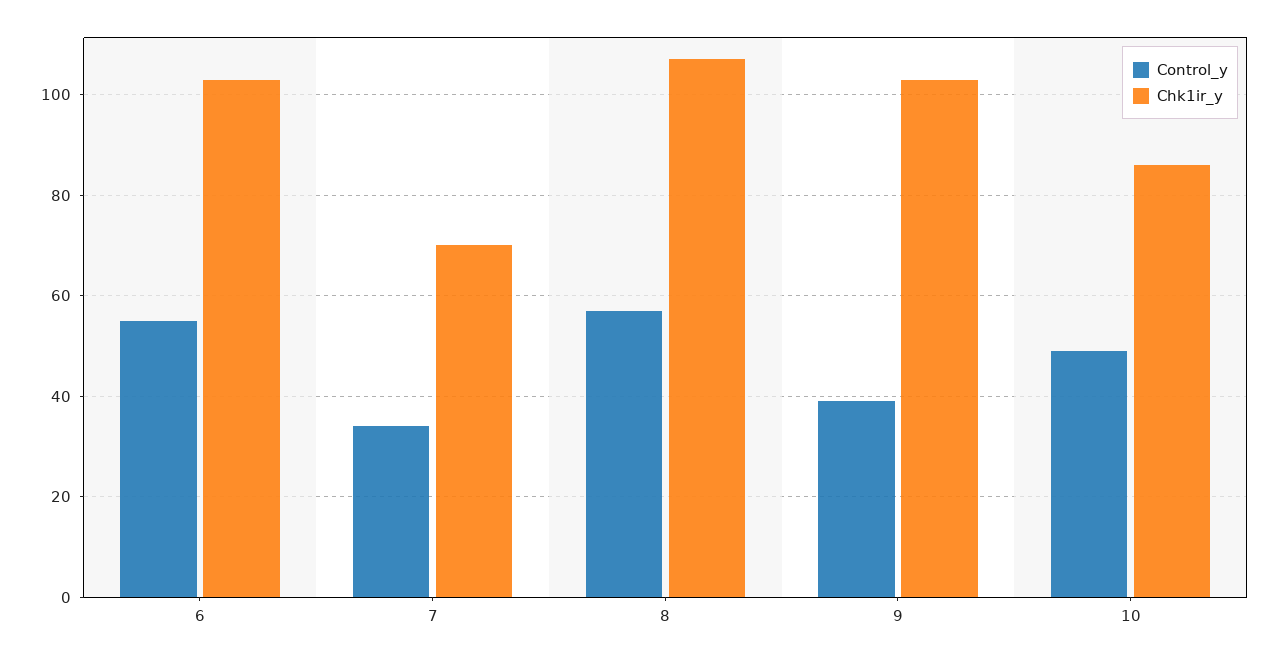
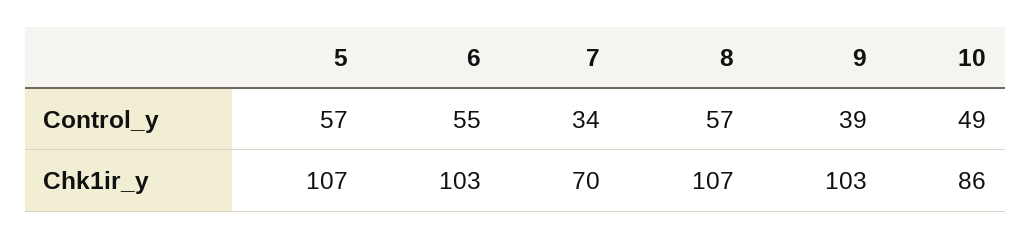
Control_y, 5: none -> 57
Chk1ir_y, 5: none -> 107

